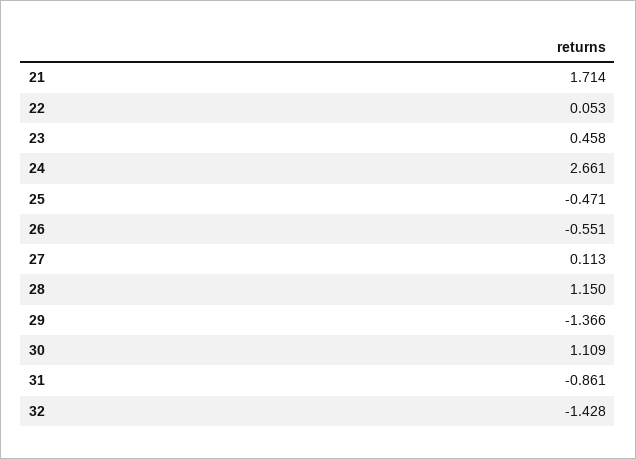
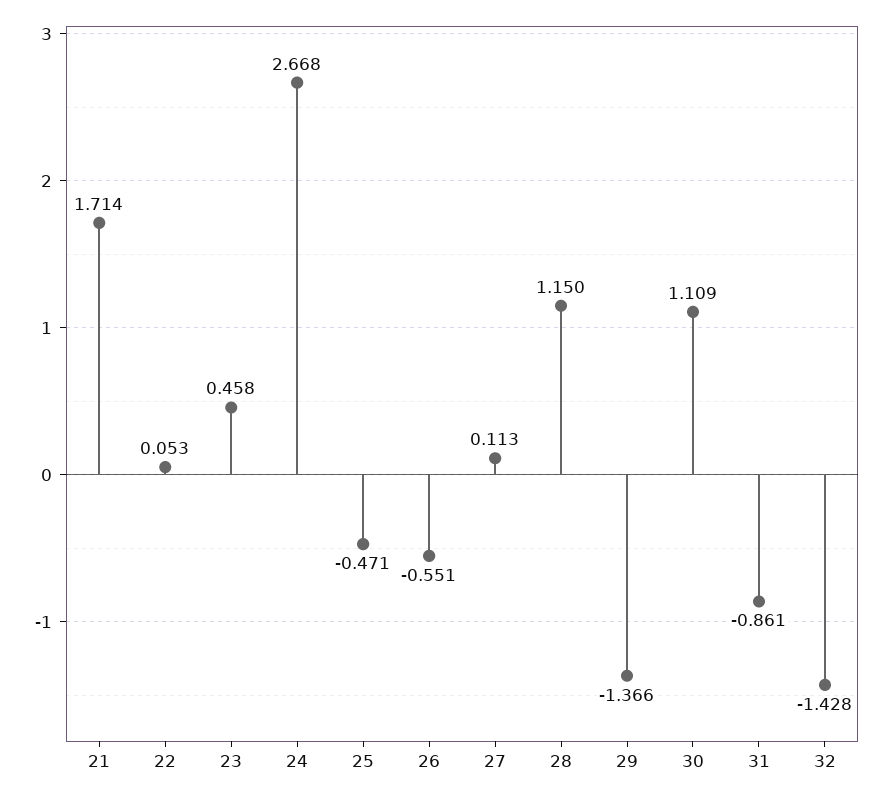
24: 2.661 -> 2.668

